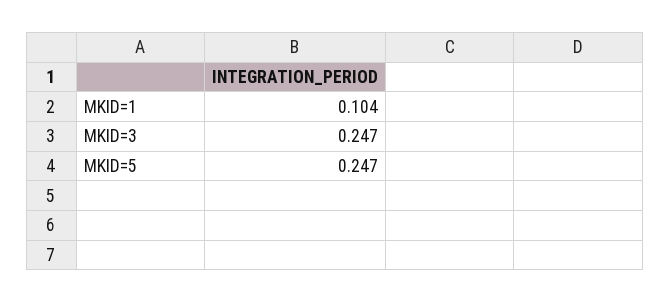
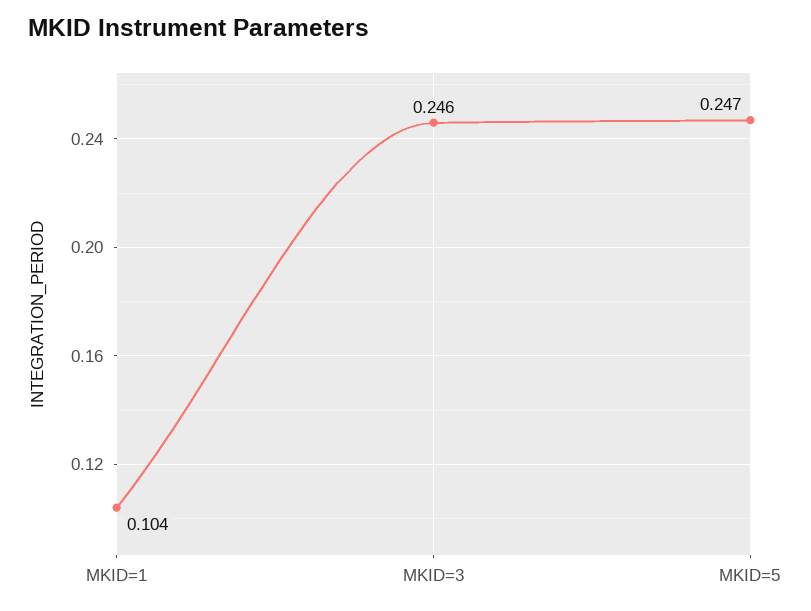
MKID=3: 0.247 -> 0.246

